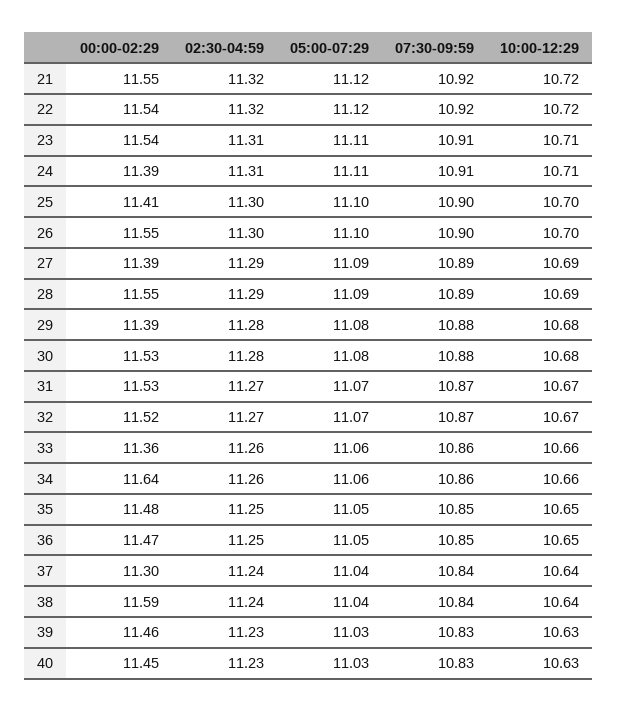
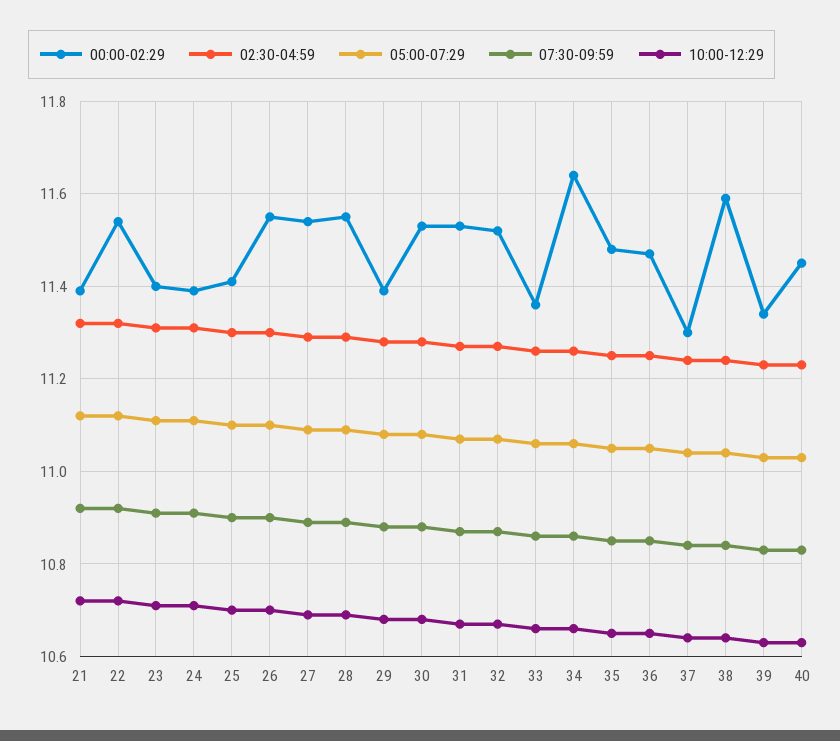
00:00-02:29, 21: 11.55 -> 11.4
00:00-02:29, 23: 11.54 -> 11.4
00:00-02:29, 27: 11.39 -> 11.55
00:00-02:29, 39: 11.46 -> 11.35

